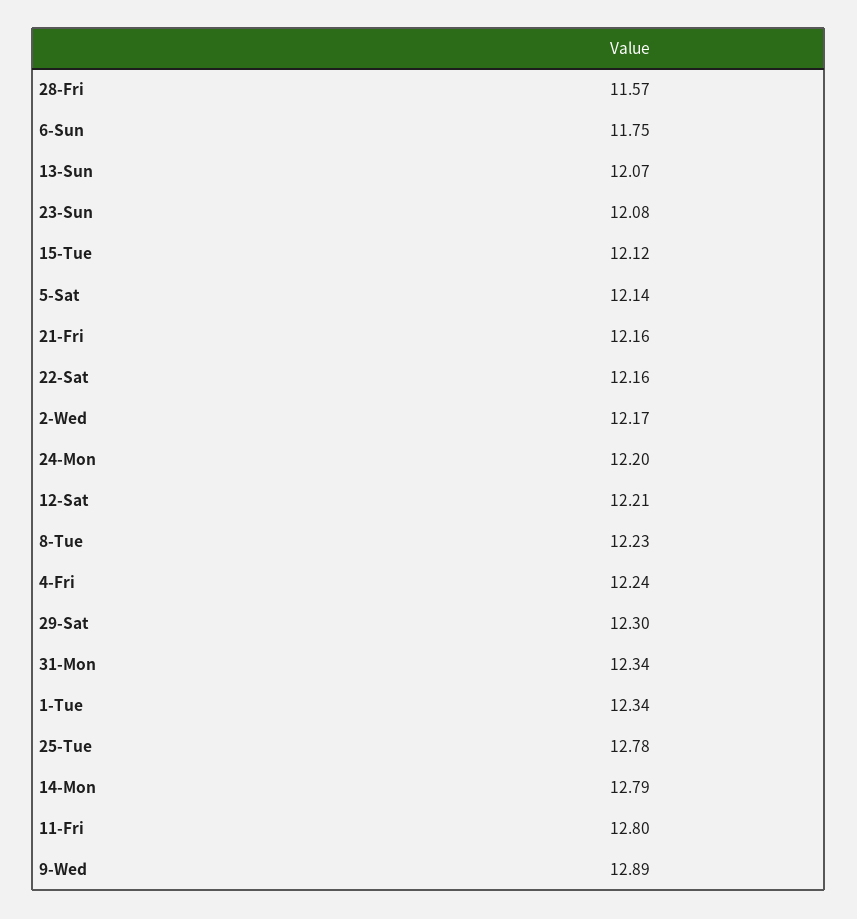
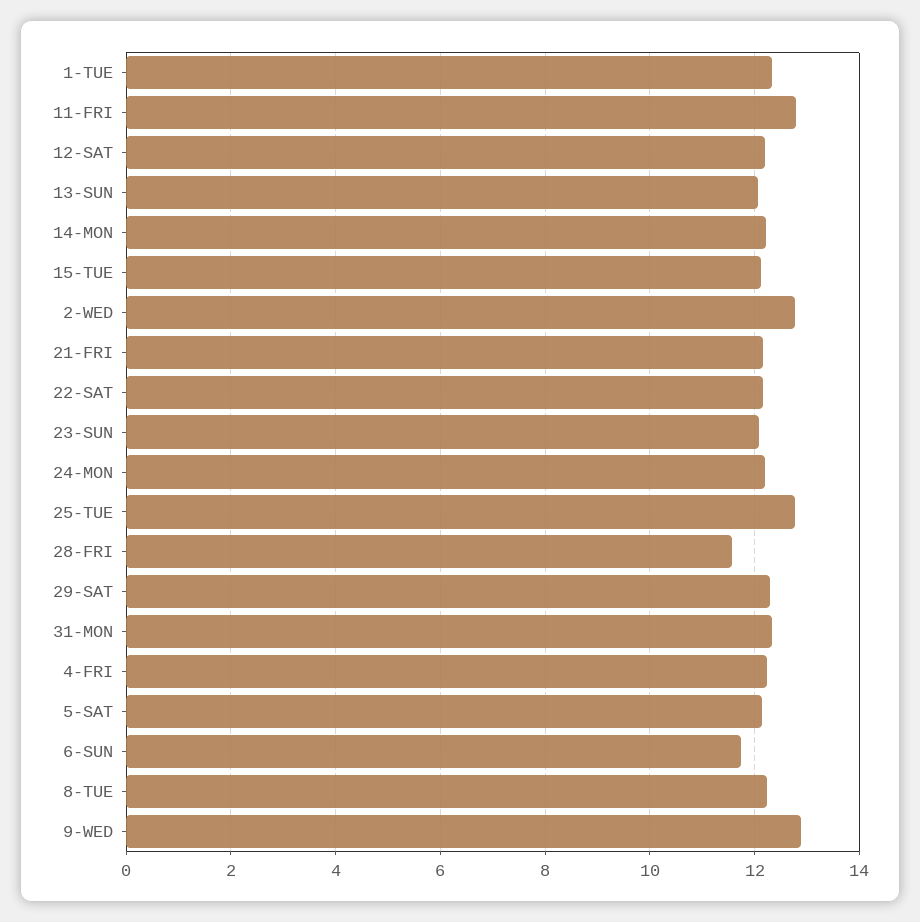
2-Wed: 12.17 -> 12.8
14-Mon: 12.79 -> 12.2

